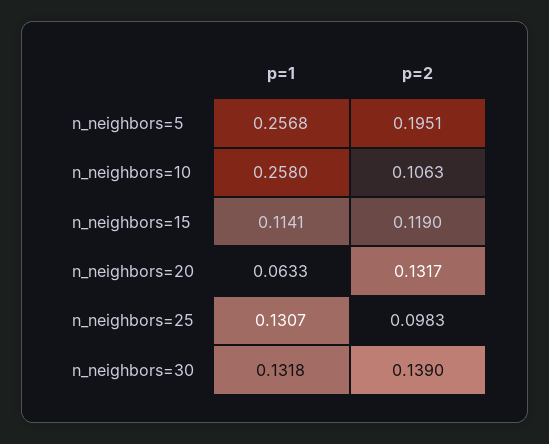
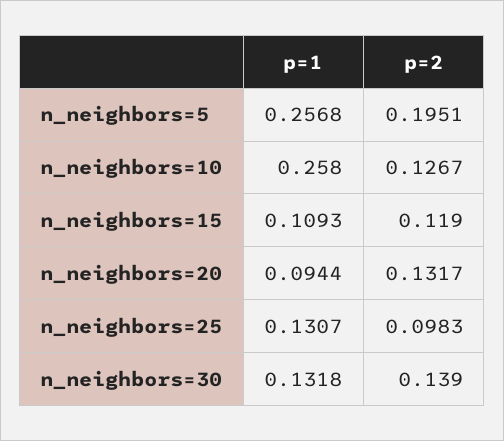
p=2, n_neighbors=10: 0.1063 -> 0.1267
p=1, n_neighbors=15: 0.1141 -> 0.1093
p=1, n_neighbors=20: 0.0633 -> 0.0944

